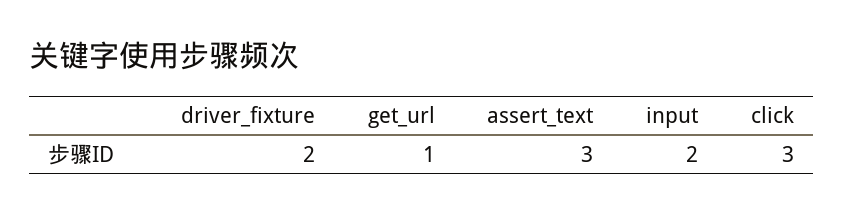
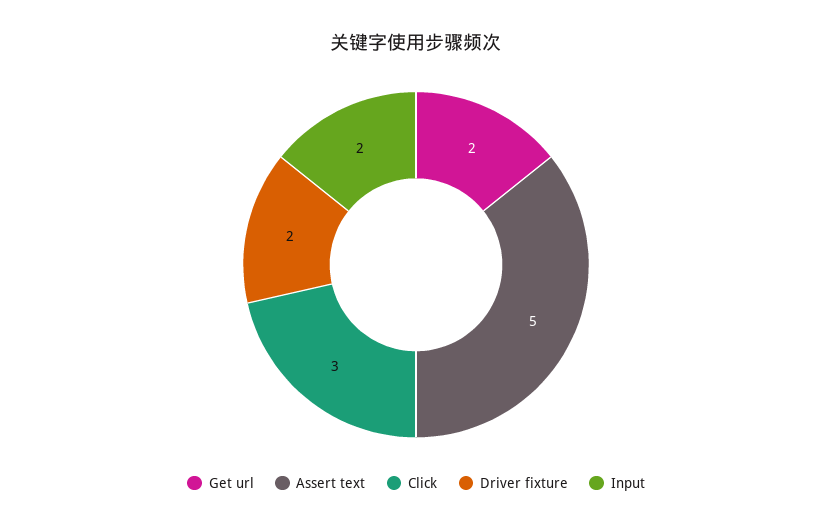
get_url: 1 -> 2
assert_text: 3 -> 5

